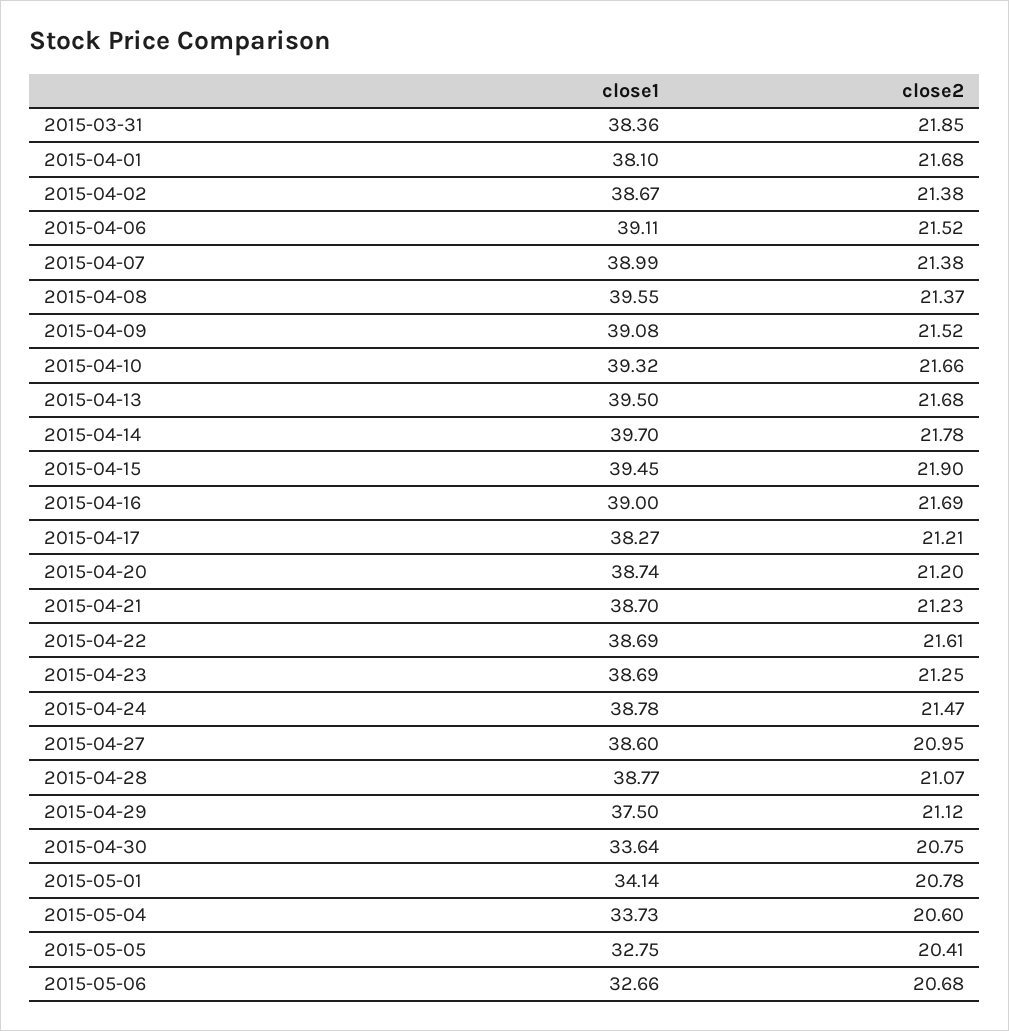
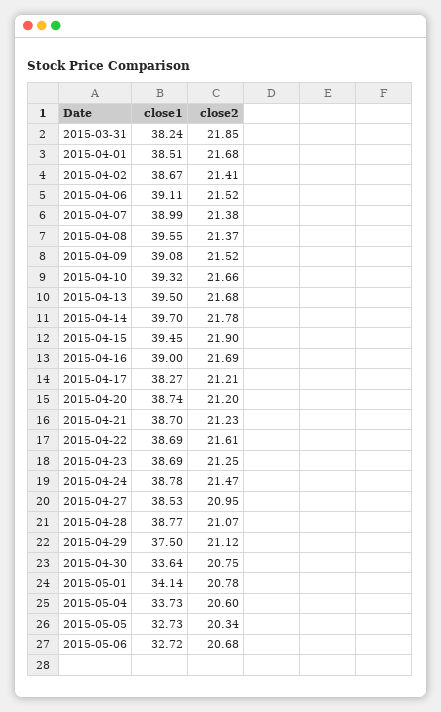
close1, 2015-03-31: 38.36 -> 38.24
close1, 2015-04-01: 38.1 -> 38.51
close2, 2015-04-02: 21.38 -> 21.41
close1, 2015-04-27: 38.6 -> 38.53
close1, 2015-05-05: 32.75 -> 32.73
close2, 2015-05-05: 20.41 -> 20.34
close1, 2015-05-06: 32.66 -> 32.72

